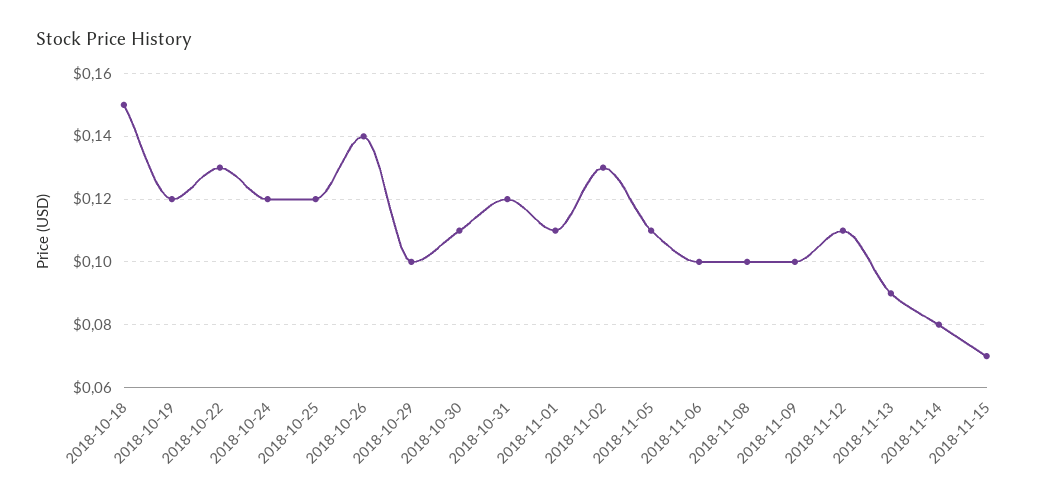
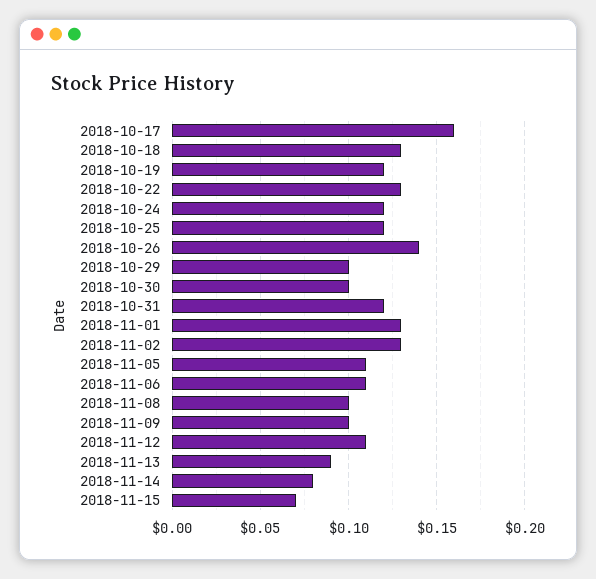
2018-10-18: 0.15 -> 0.13
2018-10-30: 0.11 -> 0.1
2018-11-01: 0.11 -> 0.13
2018-11-06: 0.1 -> 0.11
2018-10-17: none -> 0.16

